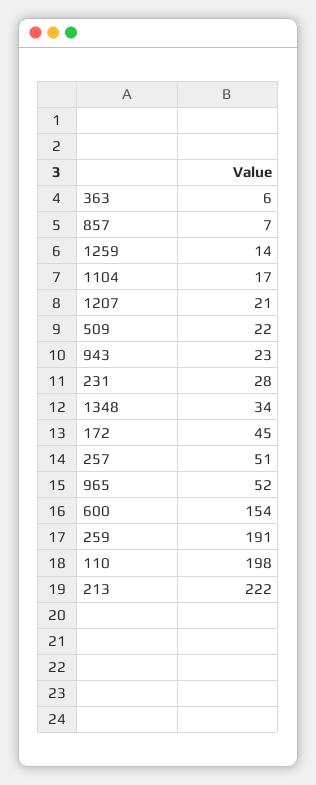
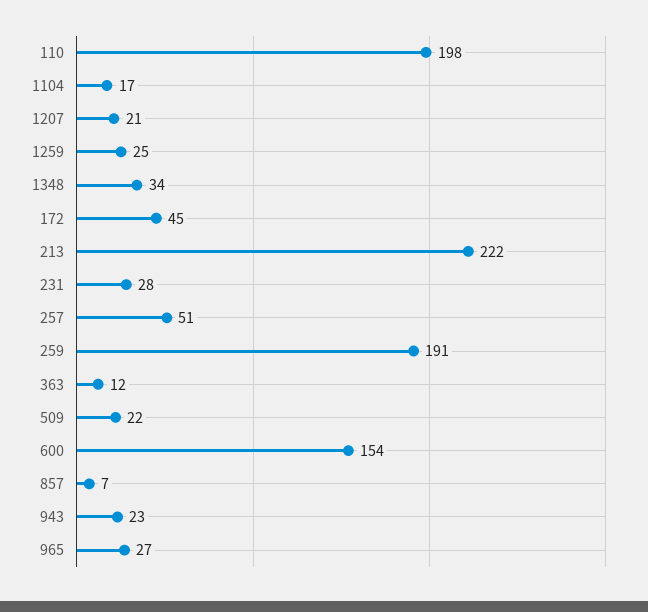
363: 6 -> 12
1259: 14 -> 25
965: 52 -> 27

